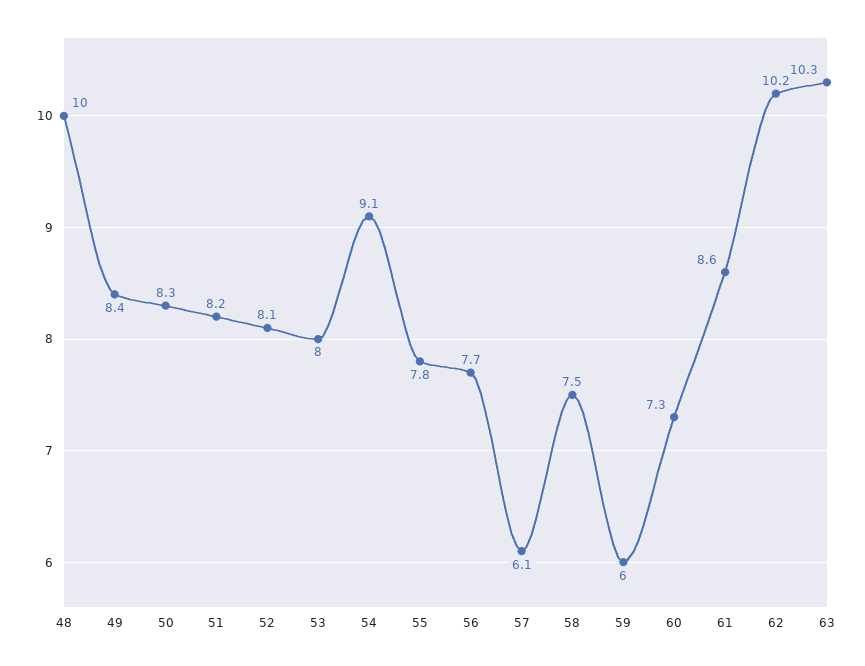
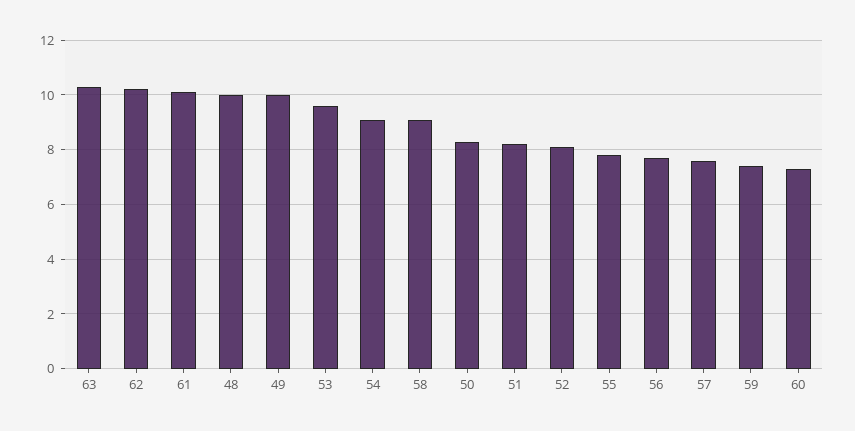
49: 8.4 -> 10
53: 8 -> 9.5
57: 6.1 -> 7.5
58: 7.5 -> 9
59: 6 -> 7.5
61: 8.6 -> 10

